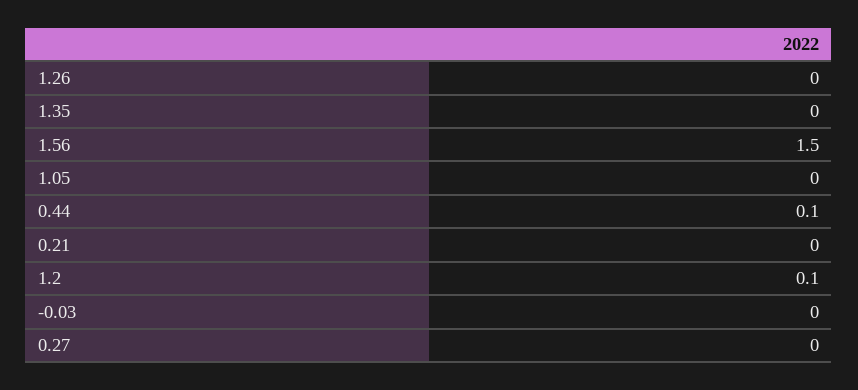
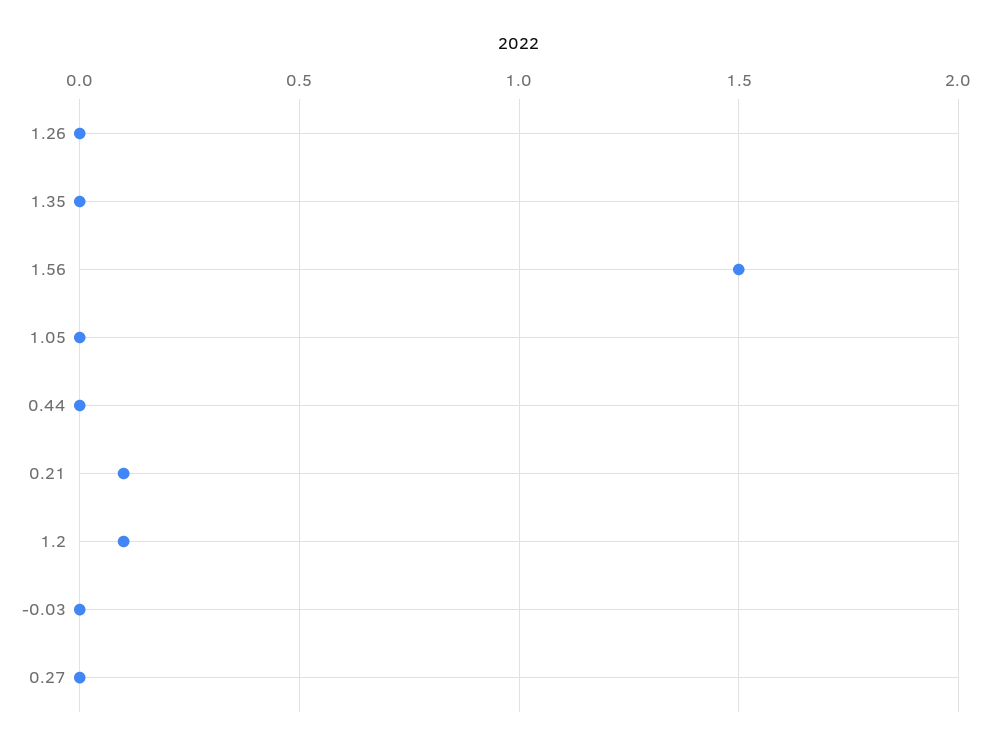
0.44: 0.1 -> 0
0.21: 0 -> 0.1

